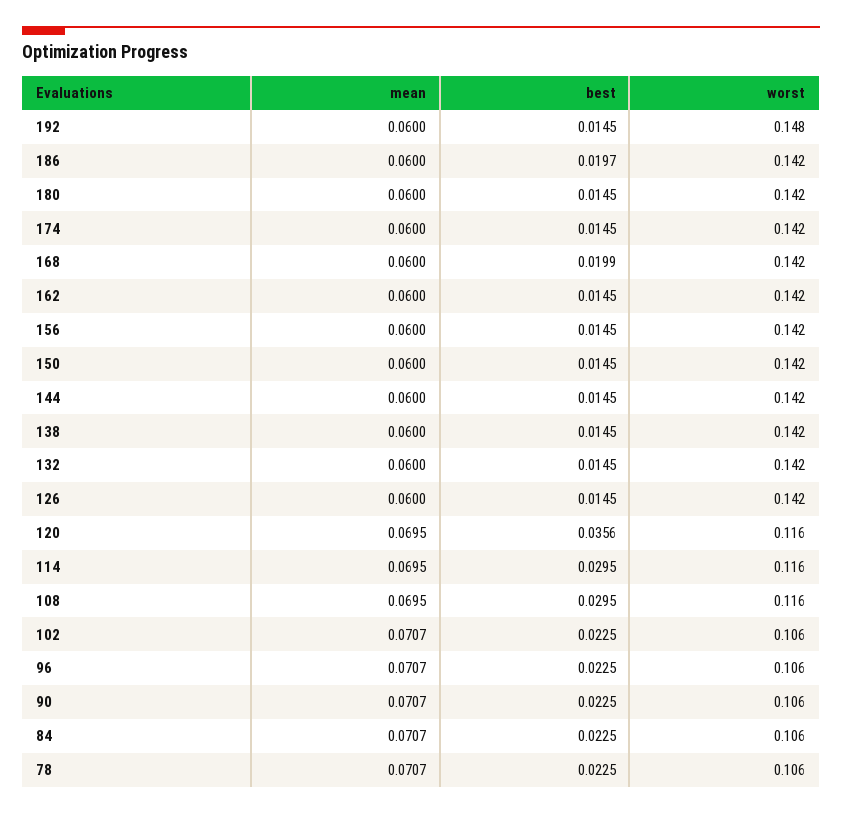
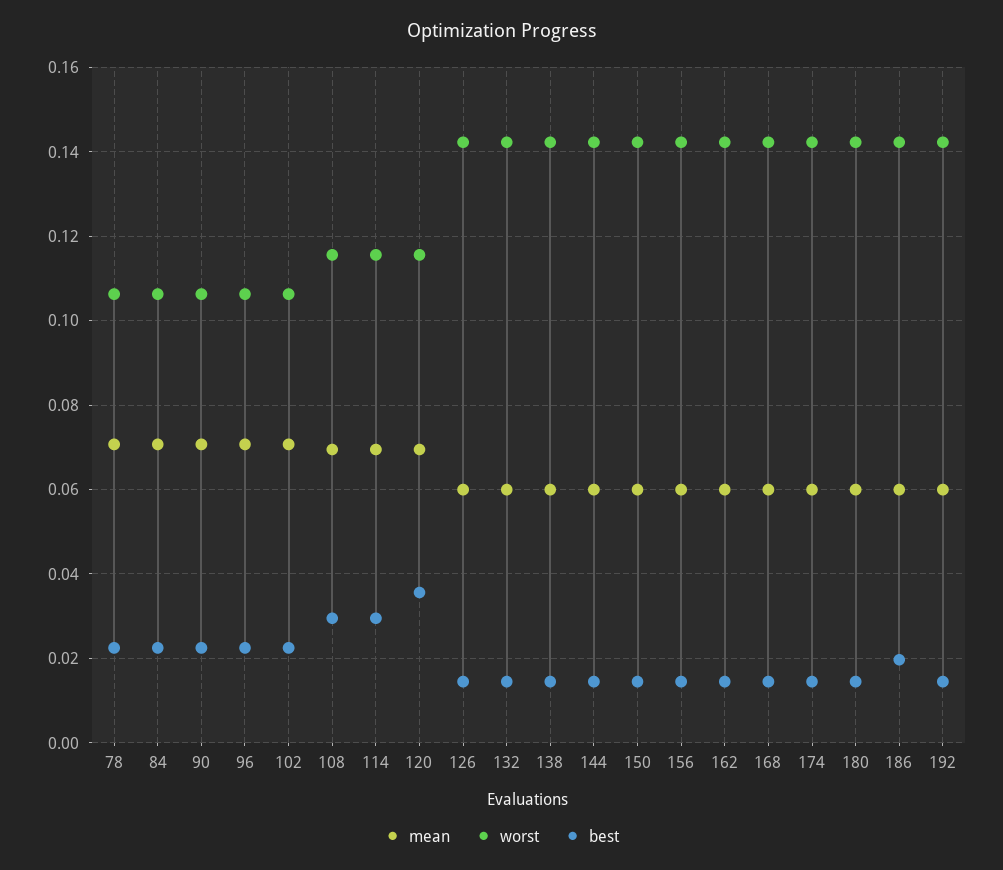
worst, 192: 0.148 -> 0.142
best, 168: 0.0199 -> 0.014

